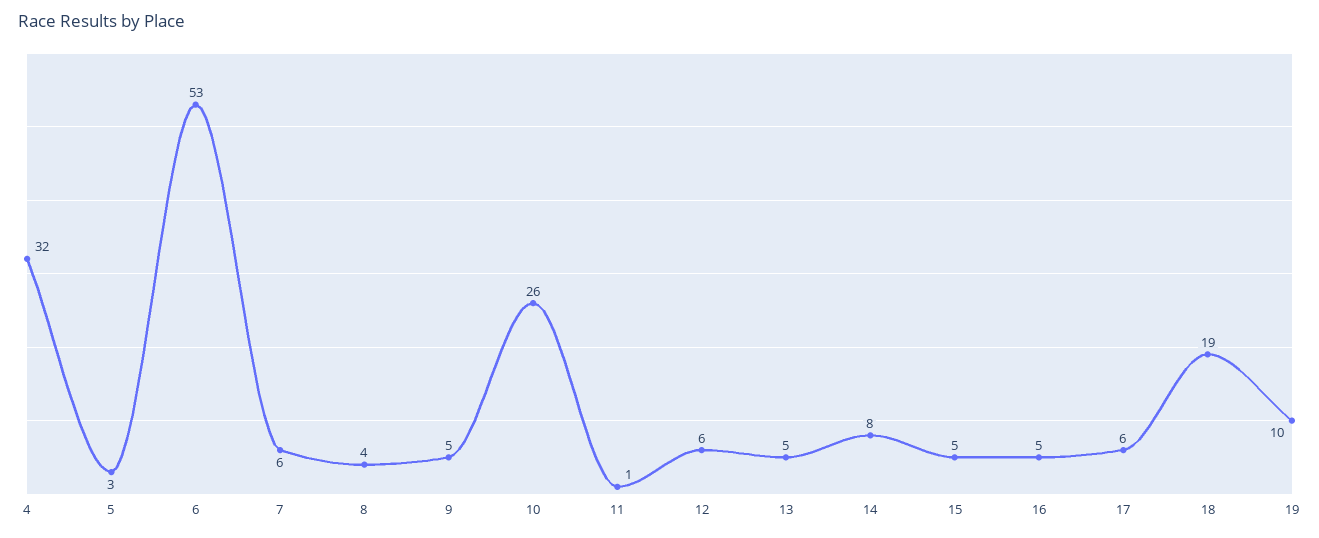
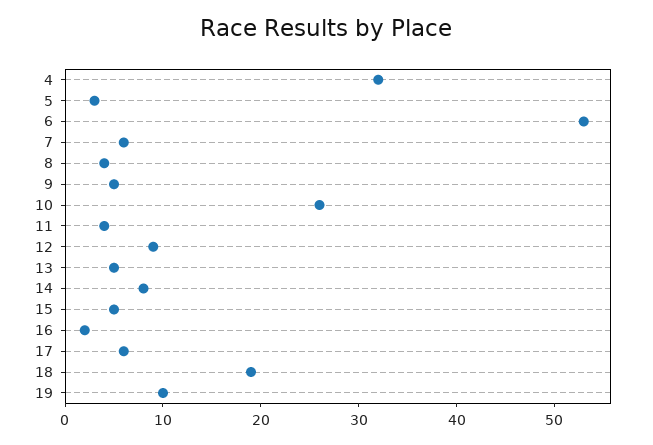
11: 1 -> 4
12: 6 -> 9
16: 5 -> 2

